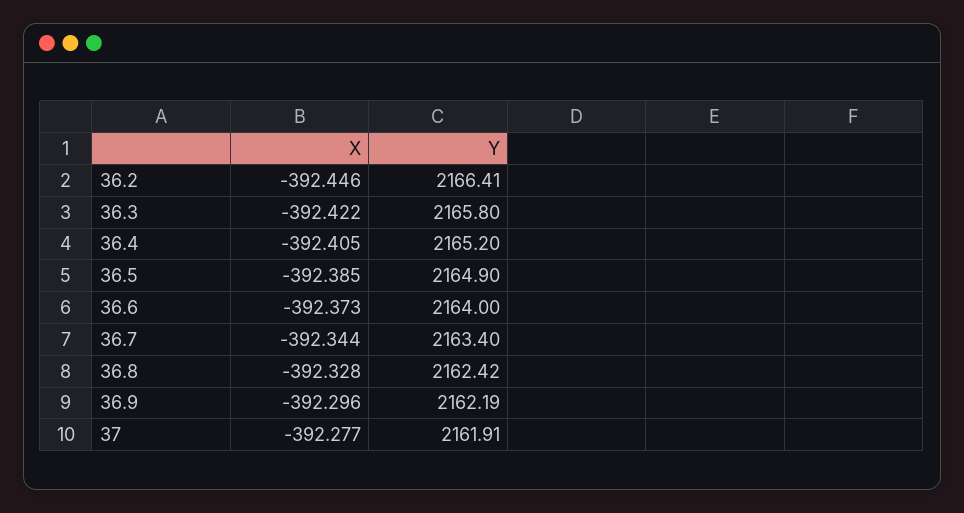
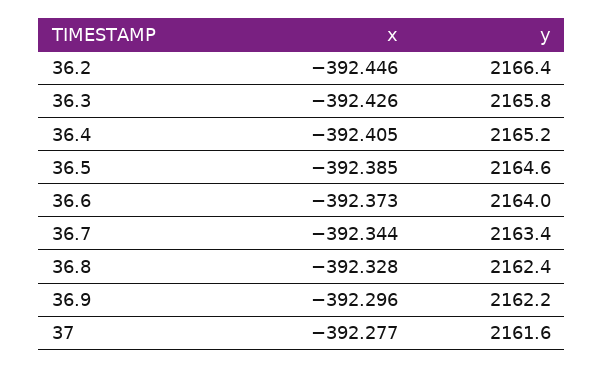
X, 36.3: -392.422 -> -392.426
Y, 36.5: 2164.9 -> 2164.6
Y, 37: 2161.91 -> 2161.6

